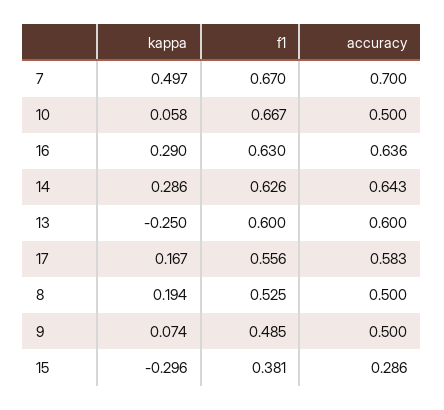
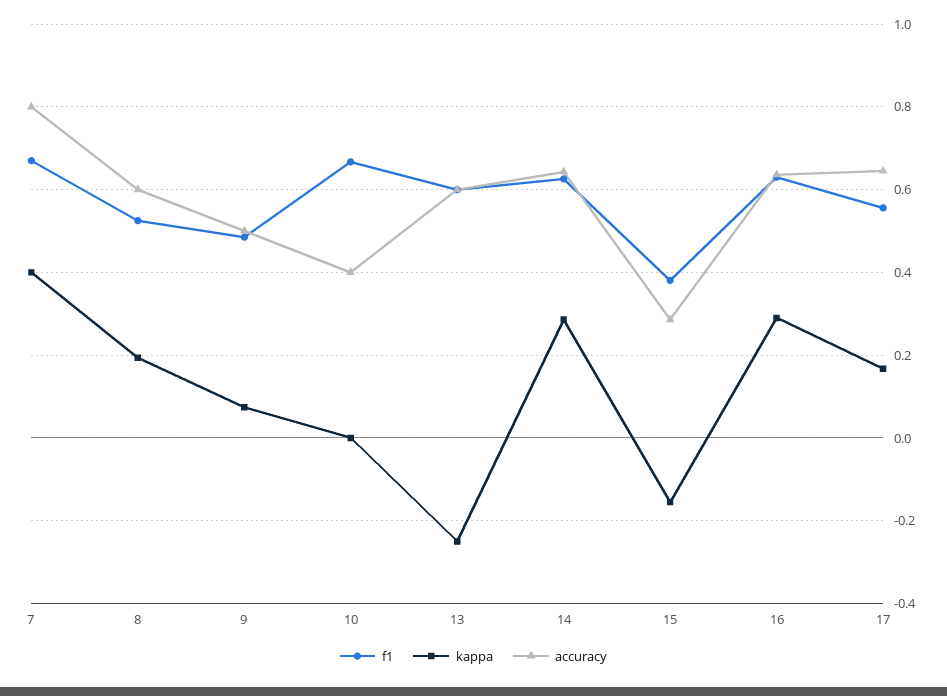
kappa, 7: 0.497 -> 0.4
accuracy, 7: 0.7 -> 0.8
kappa, 10: 0.058 -> 0
accuracy, 10: 0.5 -> 0.4
accuracy, 17: 0.583 -> 0.64
accuracy, 8: 0.5 -> 0.6
kappa, 15: -0.296 -> -0.16

